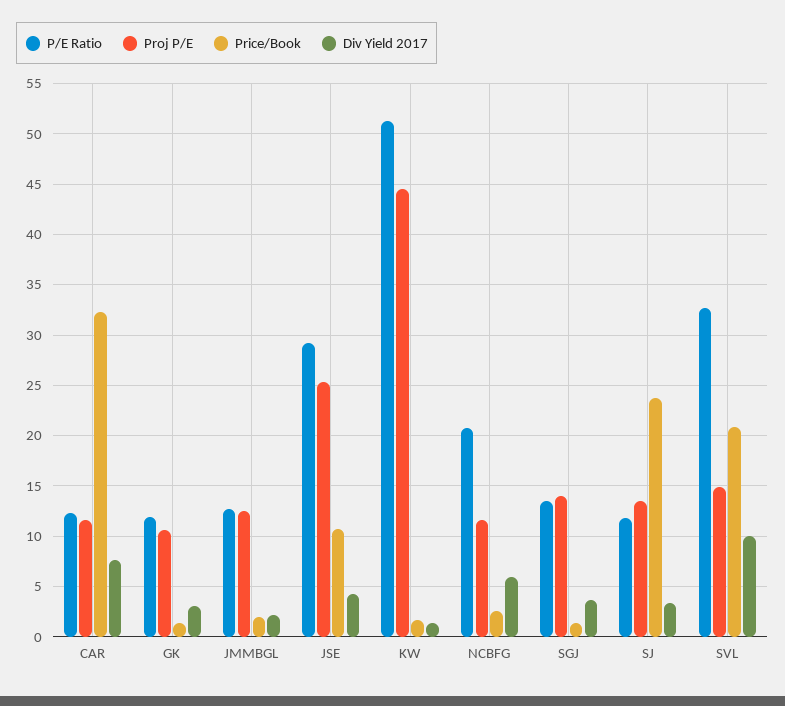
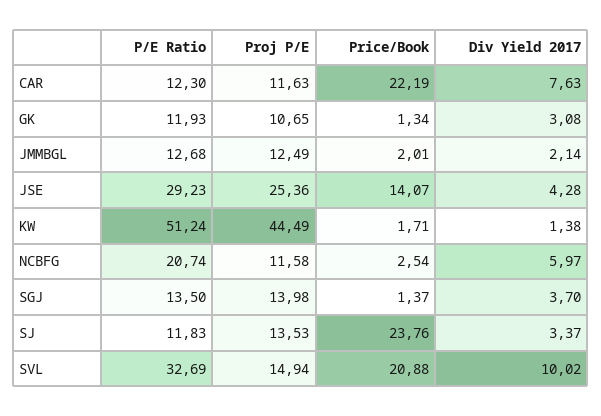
Price/Book, CAR: 32 -> 22.19
Price/Book, JSE: 11 -> 14.07

